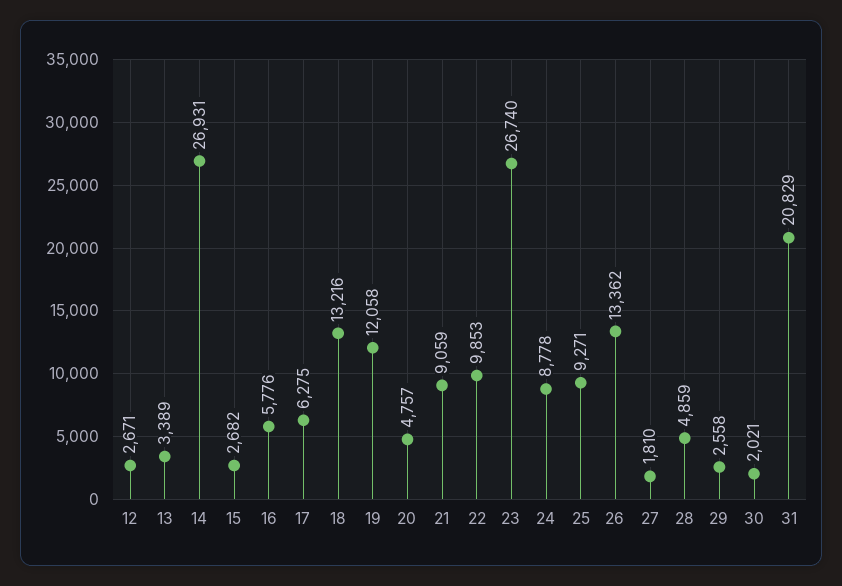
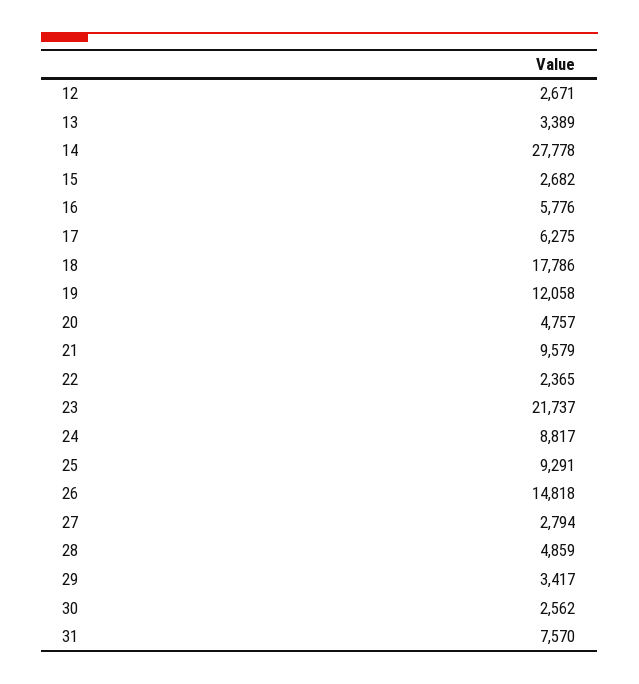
14: 26931 -> 27778
18: 13216 -> 17786
21: 9059 -> 9579
22: 9853 -> 2365
23: 26740 -> 21737
24: 8778 -> 8817
25: 9271 -> 9291
26: 13362 -> 14818
27: 1810 -> 2794
29: 2558 -> 3417
30: 2021 -> 2562
31: 20829 -> 7570

